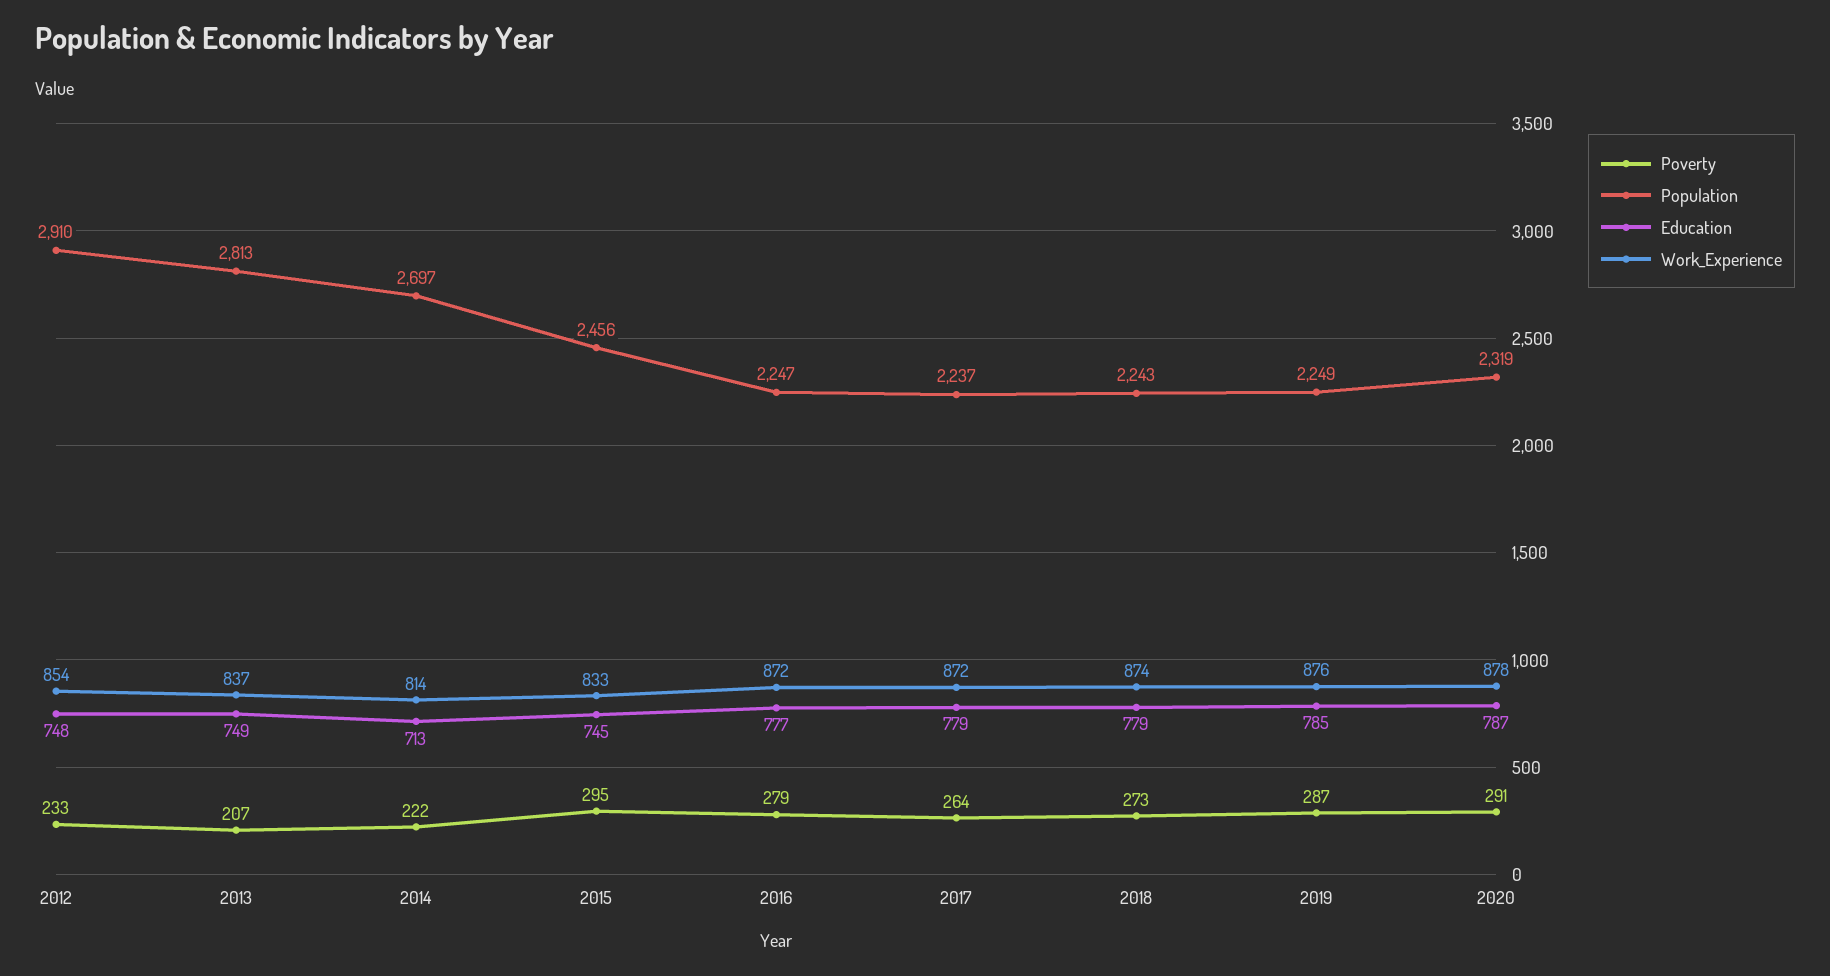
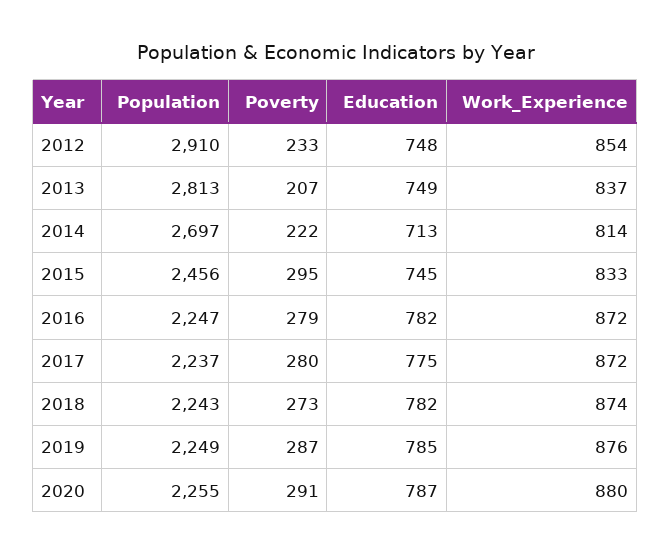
Education, 2016: 777 -> 782
Poverty, 2017: 264 -> 280
Education, 2017: 779 -> 775
Education, 2018: 779 -> 782
Population, 2020: 2319 -> 2255
Work_Experience, 2020: 878 -> 880

